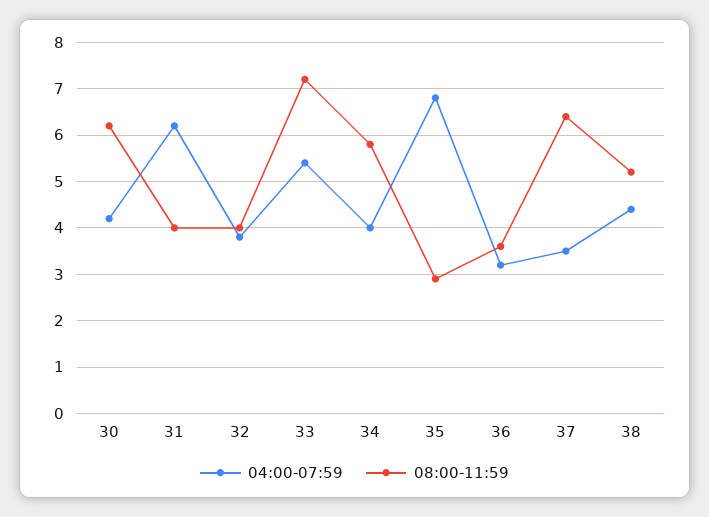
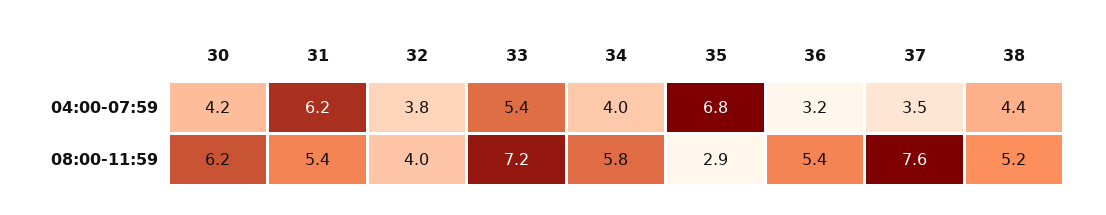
08:00-11:59, 31: 4 -> 5.4
08:00-11:59, 36: 3.5 -> 5.4
08:00-11:59, 37: 6.5 -> 7.6

